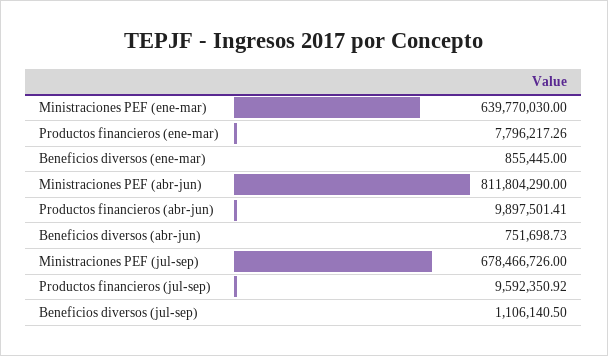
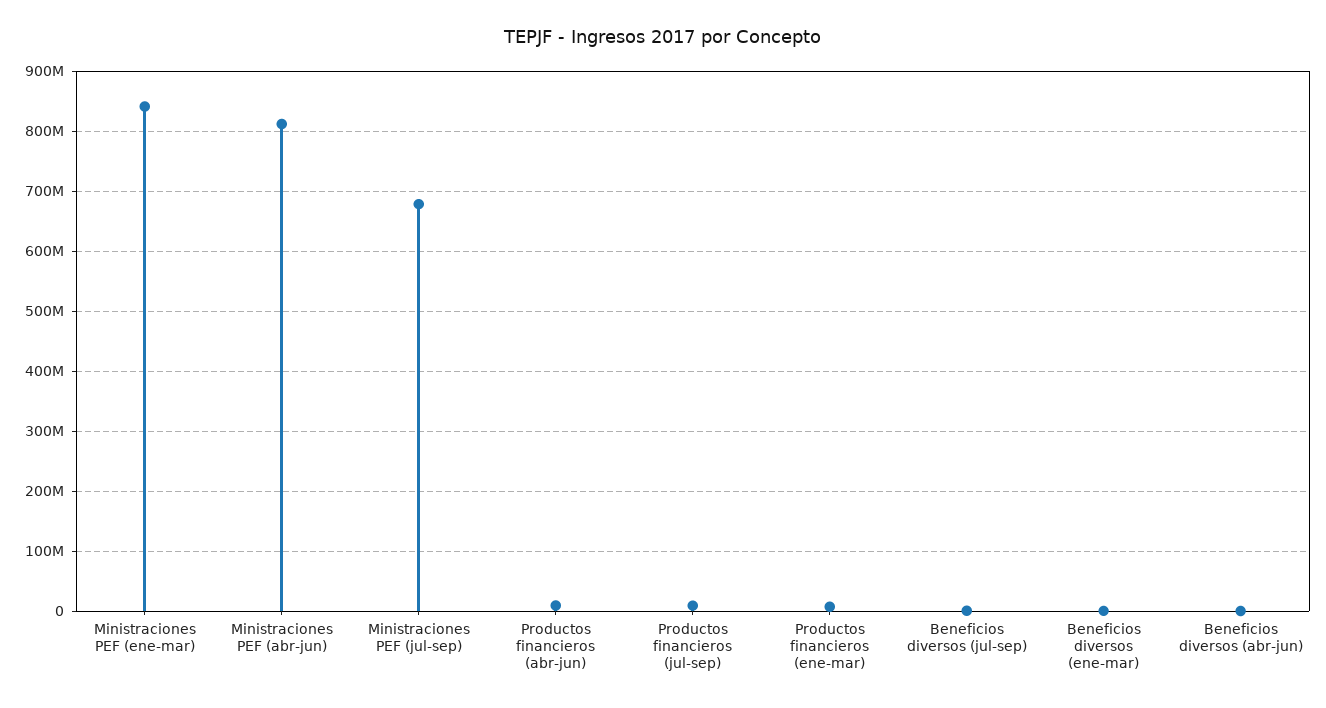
Ministraciones PEF (ene-mar): 639770030 -> 840000000

